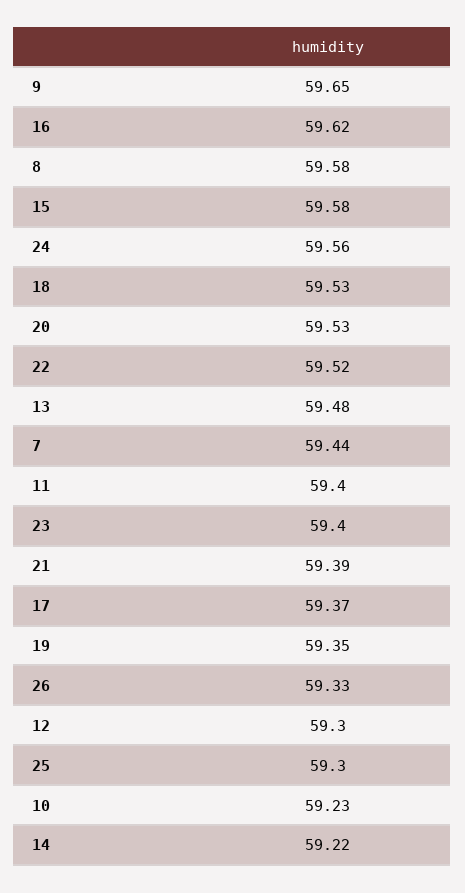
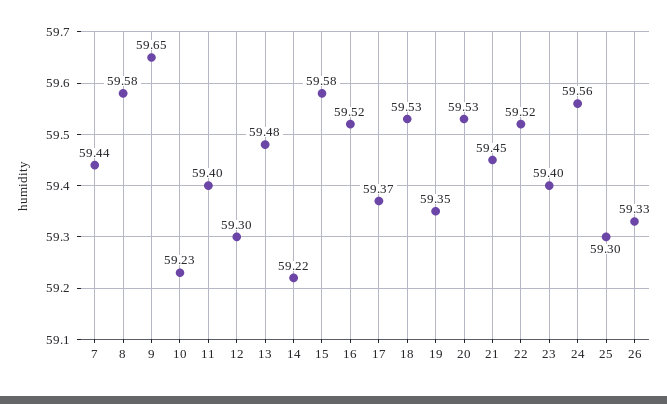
16: 59.62 -> 59.52
21: 59.39 -> 59.45

